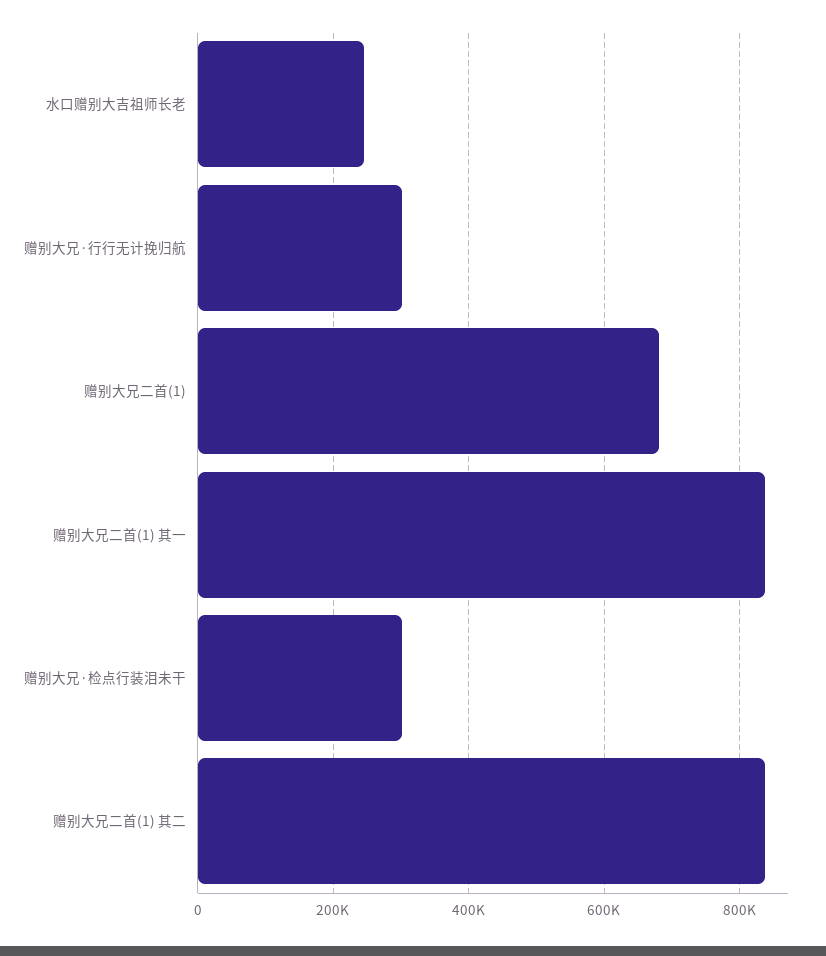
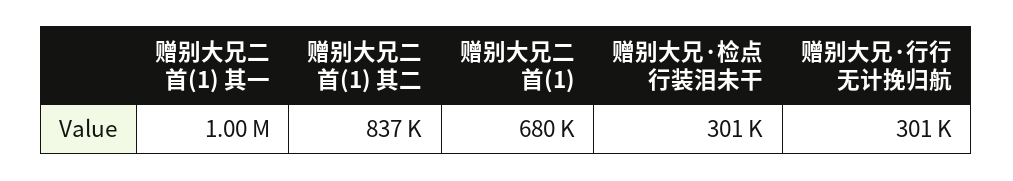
水口赠别大吉祖师长老: 240000 -> none
赠别大兄二首(1) 其一: 840000 -> 1000000

